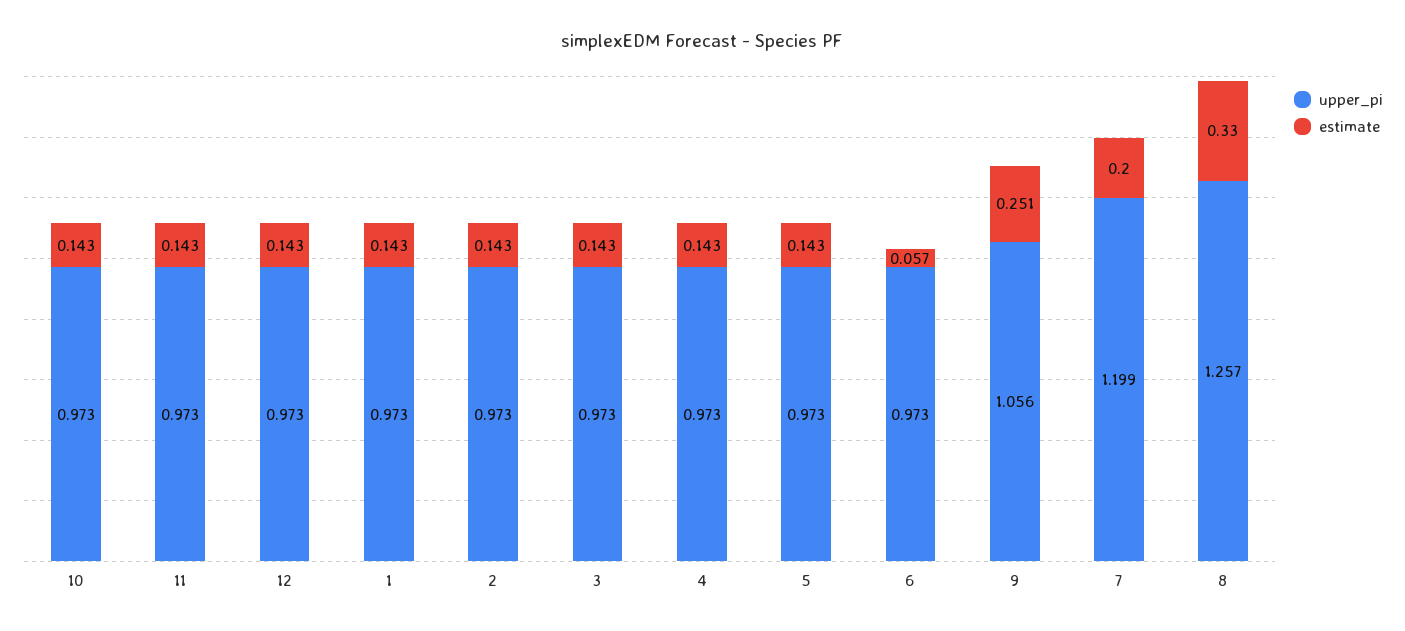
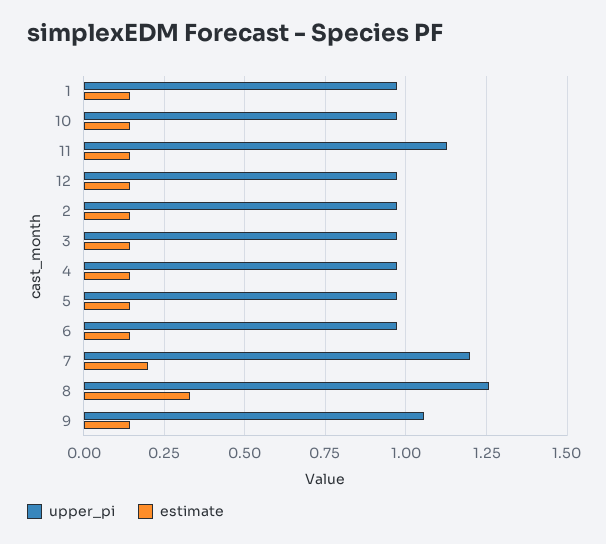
upper_pi, 11: 0.973 -> 1.125
estimate, 6: 0.057 -> 0.15
estimate, 9: 0.251 -> 0.15

